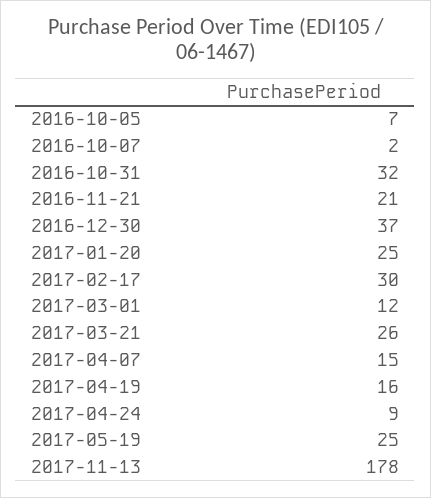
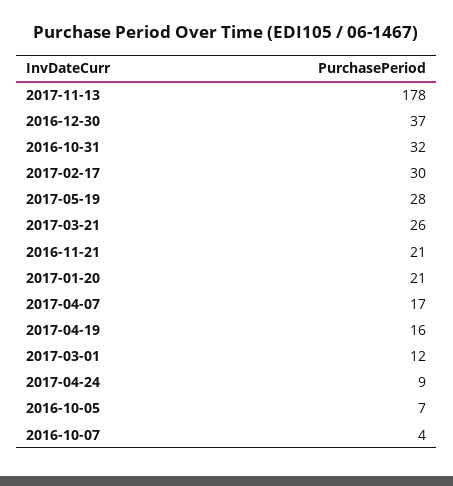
2016-10-07: 2 -> 4
2017-01-20: 25 -> 21
2017-04-07: 15 -> 17
2017-05-19: 25 -> 28

